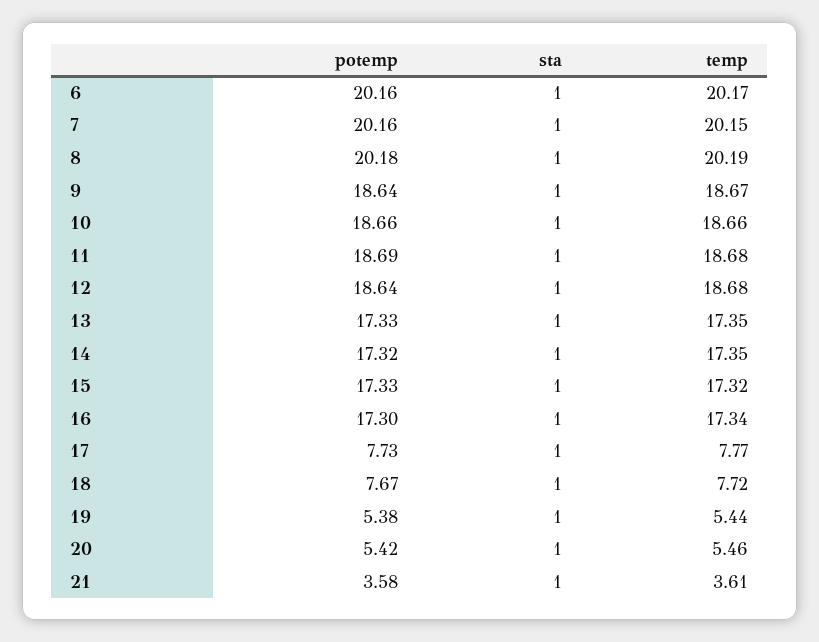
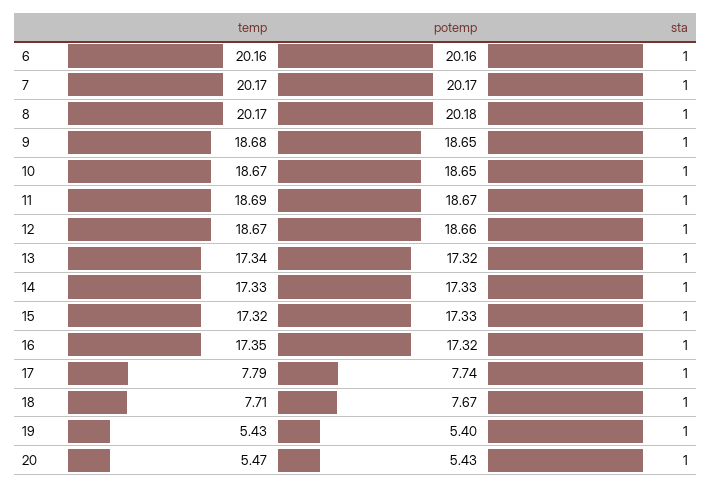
temp, 6: 20.17 -> 20.16
potemp, 7: 20.16 -> 20.17
temp, 7: 20.15 -> 20.17
temp, 8: 20.19 -> 20.17
potemp, 9: 18.64 -> 18.65
temp, 9: 18.67 -> 18.68
potemp, 10: 18.66 -> 18.65
temp, 10: 18.66 -> 18.67
potemp, 11: 18.69 -> 18.67
temp, 11: 18.68 -> 18.69
potemp, 12: 18.64 -> 18.66
temp, 12: 18.68 -> 18.67
potemp, 13: 17.33 -> 17.32
temp, 13: 17.35 -> 17.34
potemp, 14: 17.32 -> 17.33
temp, 14: 17.35 -> 17.33
potemp, 16: 17.3 -> 17.32
temp, 16: 17.34 -> 17.35
potemp, 17: 7.73 -> 7.74
temp, 17: 7.77 -> 7.79
temp, 18: 7.72 -> 7.71
potemp, 19: 5.38 -> 5.4
temp, 19: 5.44 -> 5.43
potemp, 20: 5.42 -> 5.43
temp, 20: 5.46 -> 5.47
potemp, 21: 3.58 -> none
sta, 21: 1 -> none
temp, 21: 3.61 -> none

